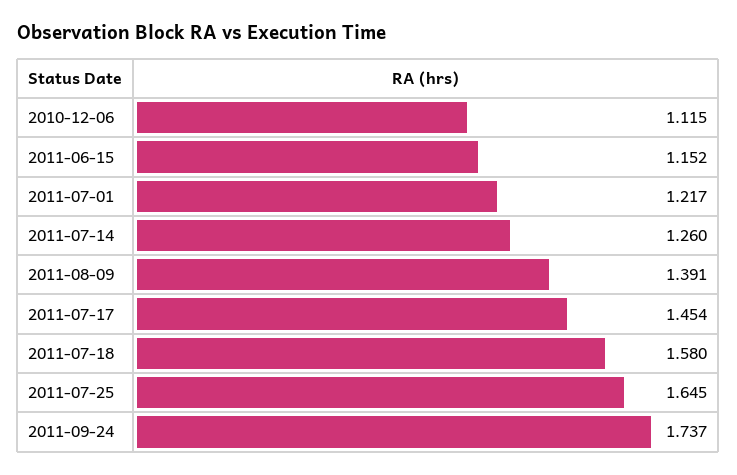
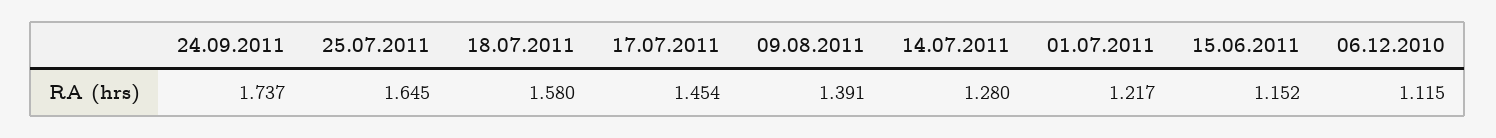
2011-07-14: 1.26 -> 1.28

